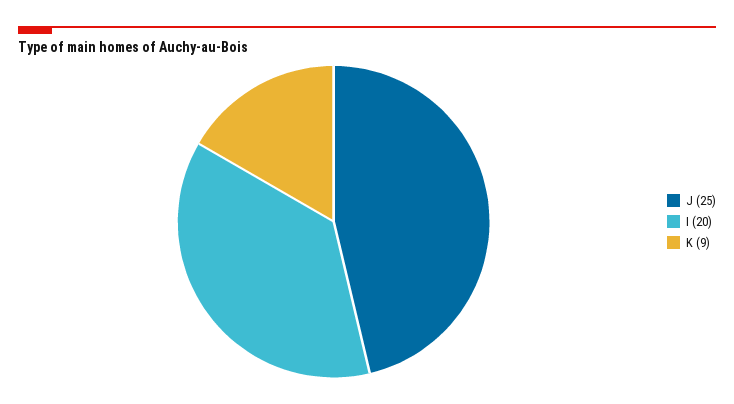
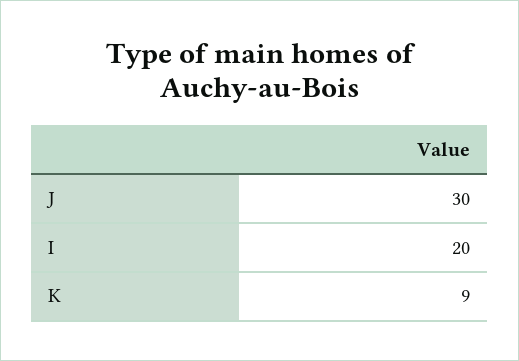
J: 25 -> 30

